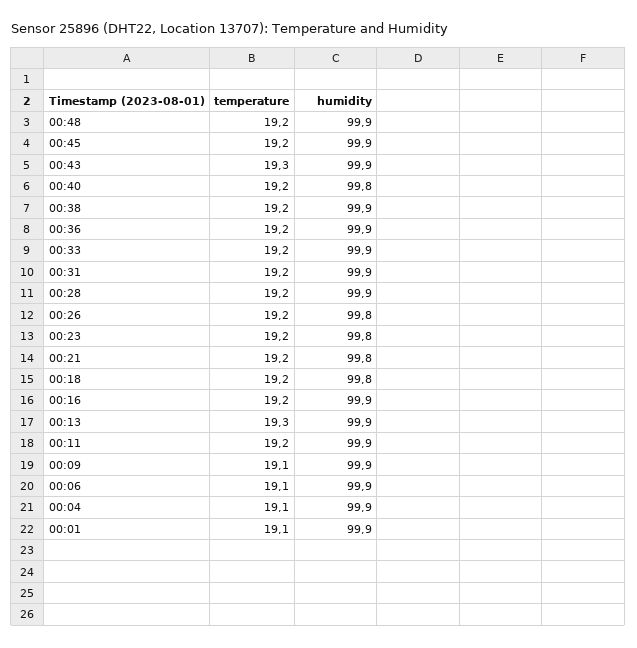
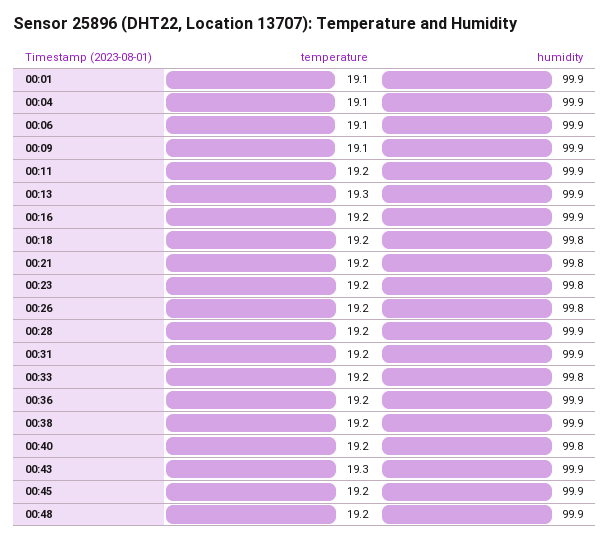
humidity, 00:33: 99.9 -> 99.8

